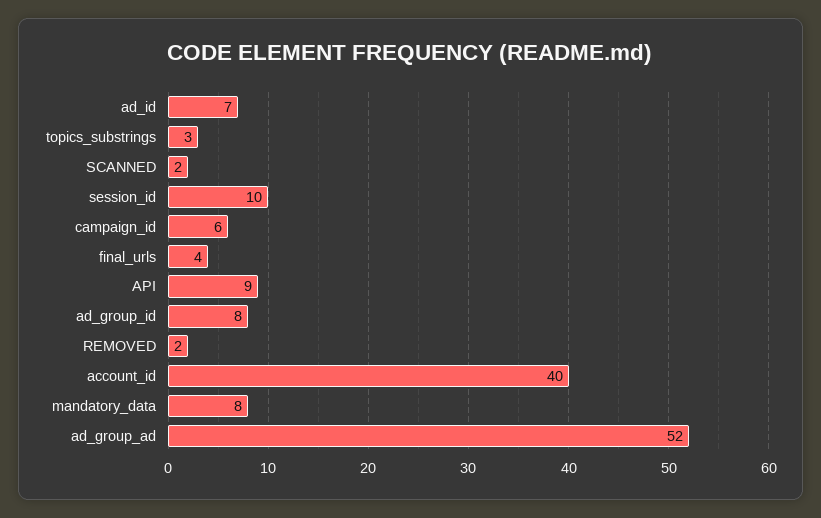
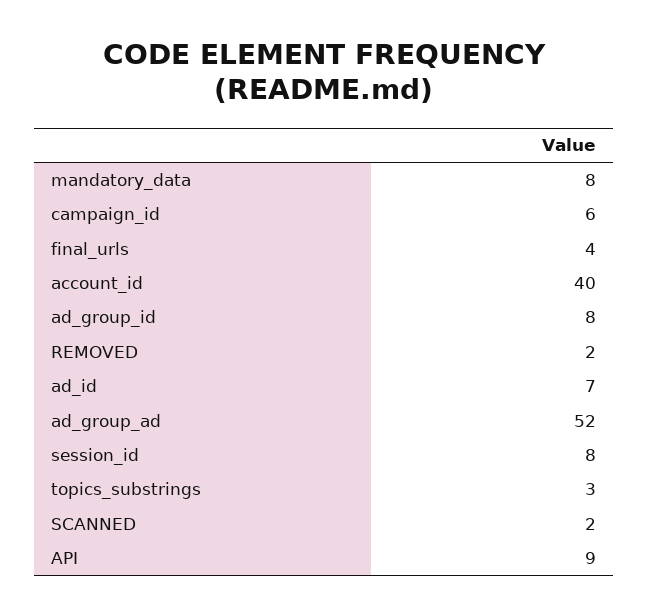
session_id: 10 -> 8

